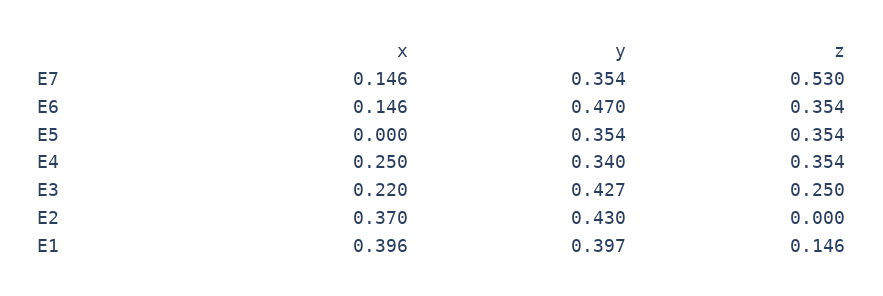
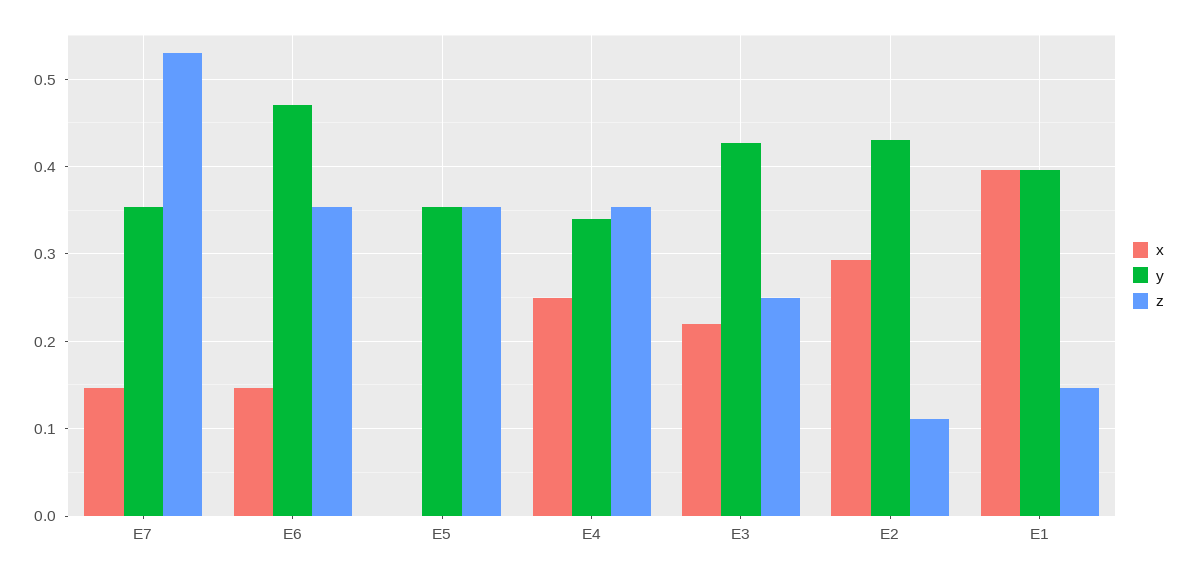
x, E2: 0.37 -> 0.29
z, E2: 0 -> 0.11

